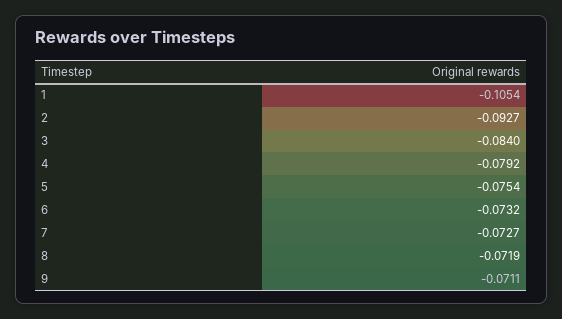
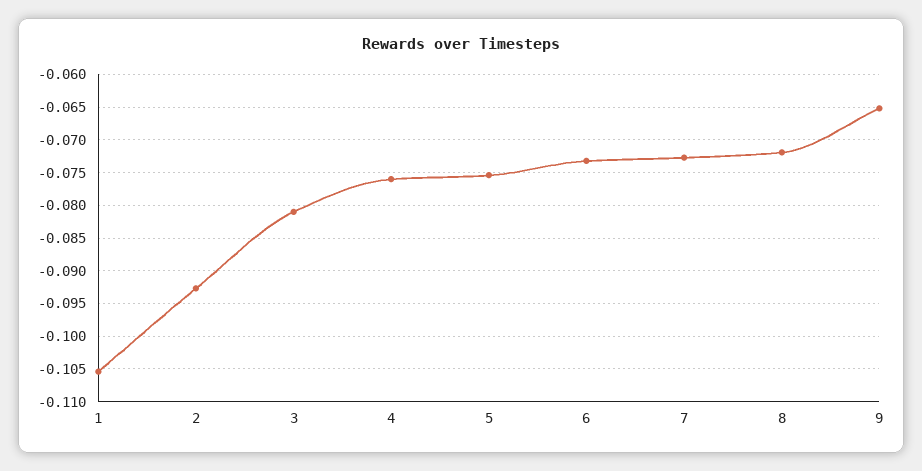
3: -0.084 -> -0.081
4: -0.0792 -> -0.076
9: -0.0711 -> -0.065

